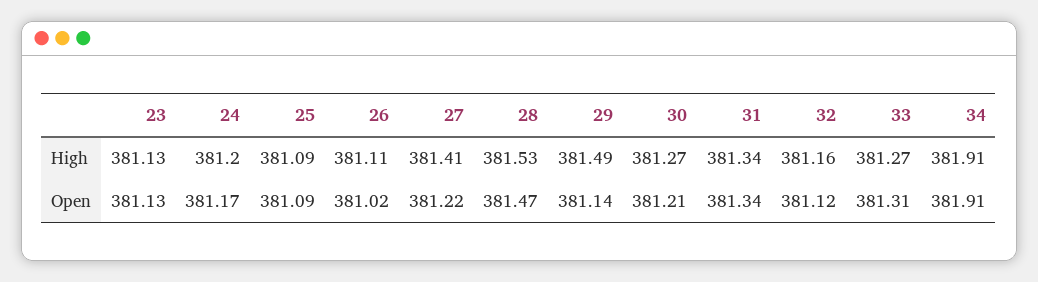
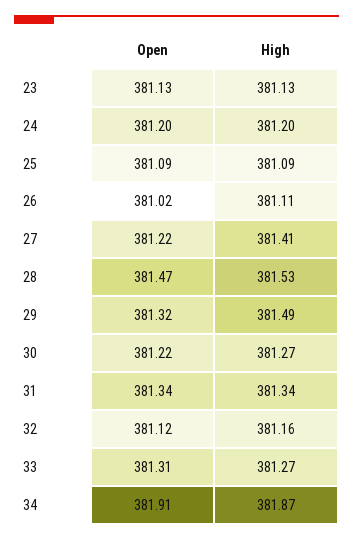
34, High: 381.91 -> 381.87
24, Open: 381.17 -> 381.2
29, Open: 381.14 -> 381.32
30, Open: 381.21 -> 381.22

